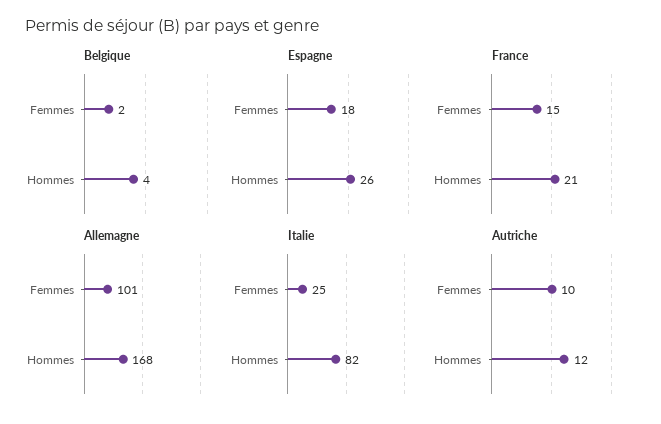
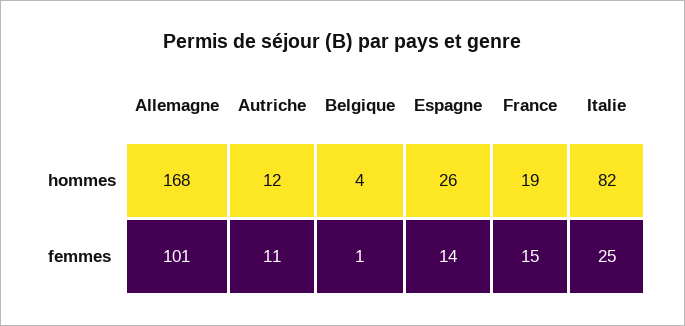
Belgique, Femmes: 2 -> 1
Espagne, Femmes: 18 -> 14
France, Hommes: 21 -> 19
Autriche, Femmes: 10 -> 11

